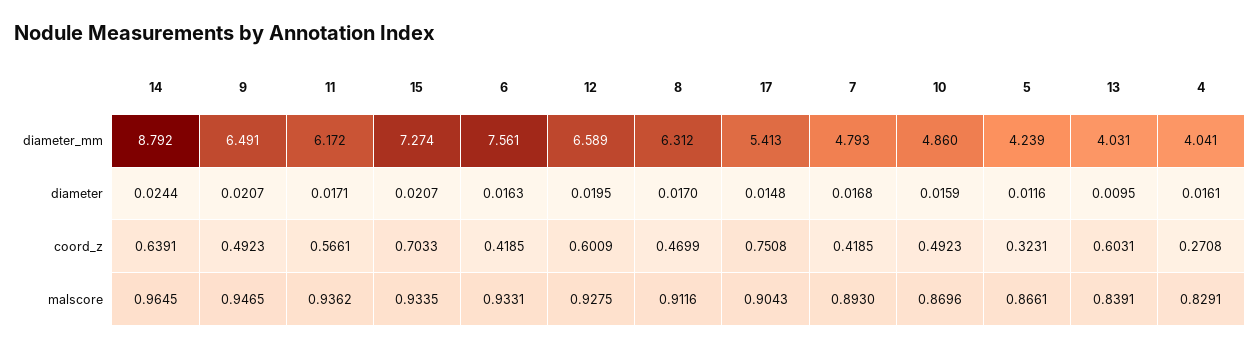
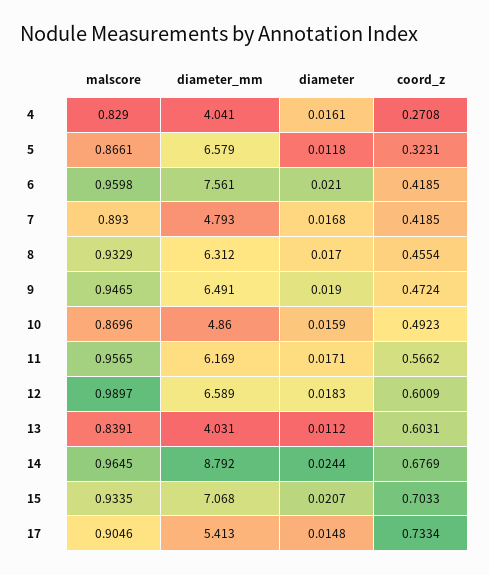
11, diameter_mm: 6.172 -> 6.169
15, diameter_mm: 7.274 -> 7.068
5, diameter_mm: 4.239 -> 6.579
9, diameter: 0.0207 -> 0.019
6, diameter: 0.0163 -> 0.021
12, diameter: 0.0195 -> 0.0183
5, diameter: 0.0116 -> 0.0118
13, diameter: 0.0095 -> 0.0112
14, coord_z: 0.6391 -> 0.6769
9, coord_z: 0.4923 -> 0.4724
11, coord_z: 0.5661 -> 0.5662
8, coord_z: 0.4699 -> 0.4554
17, coord_z: 0.7508 -> 0.7334
11, malscore: 0.9362 -> 0.9565
6, malscore: 0.9331 -> 0.9598
12, malscore: 0.9275 -> 0.9897
8, malscore: 0.9116 -> 0.9329
17, malscore: 0.9043 -> 0.9046
4, malscore: 0.8291 -> 0.829

